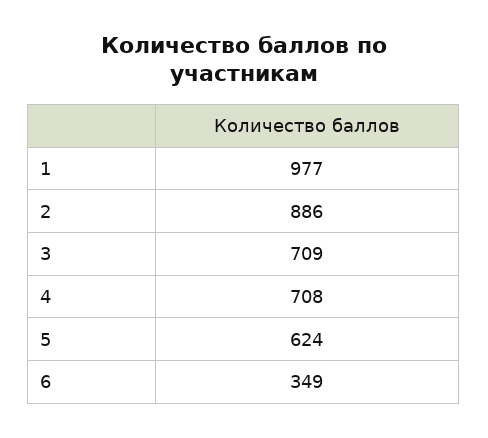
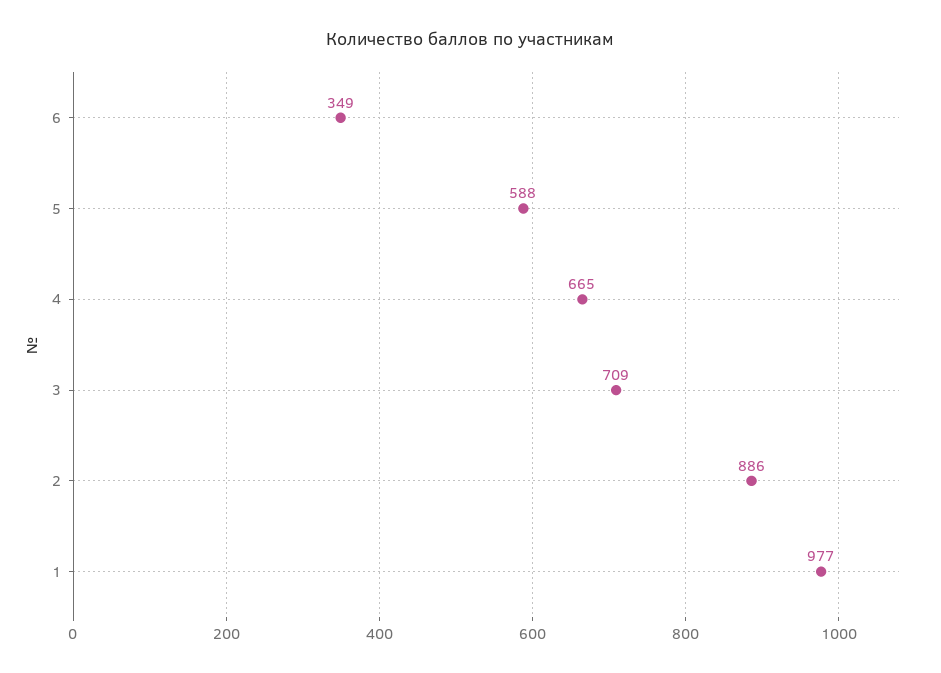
4: 708 -> 665
5: 624 -> 588

